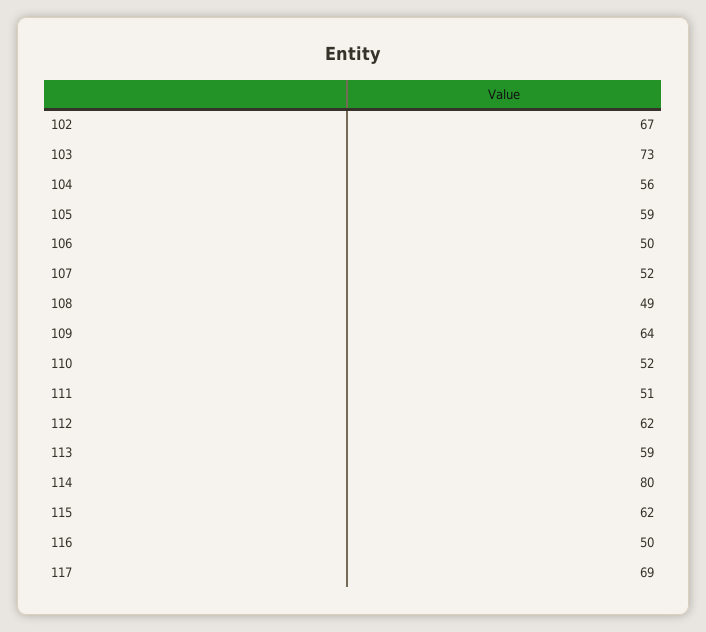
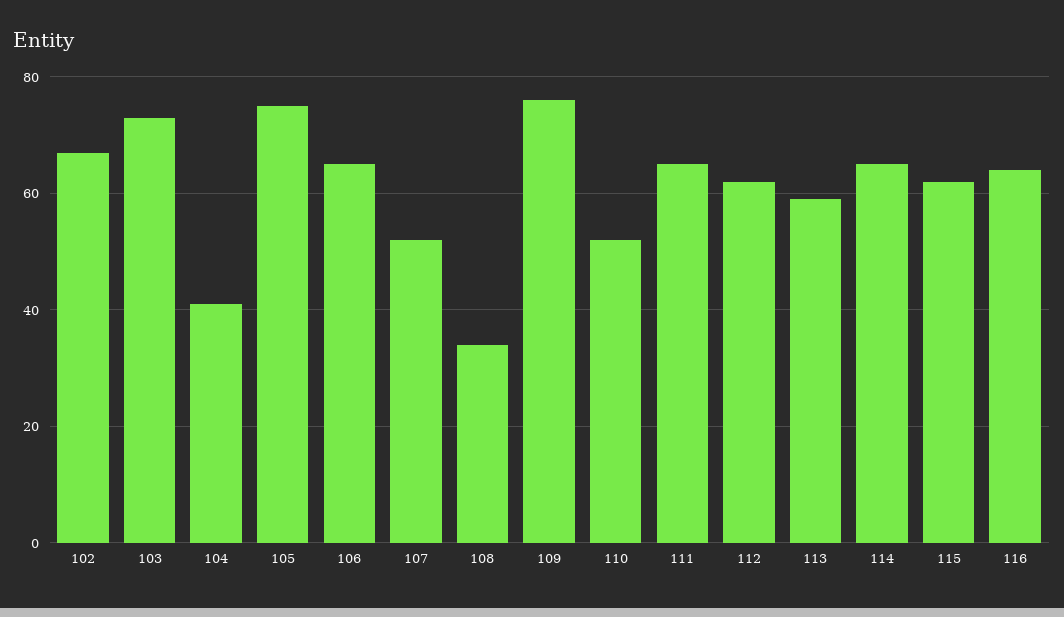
104: 56 -> 40
105: 59 -> 75
106: 50 -> 65
108: 49 -> 35
109: 64 -> 75
111: 51 -> 65
114: 80 -> 65
116: 50 -> 65
117: 69 -> none

